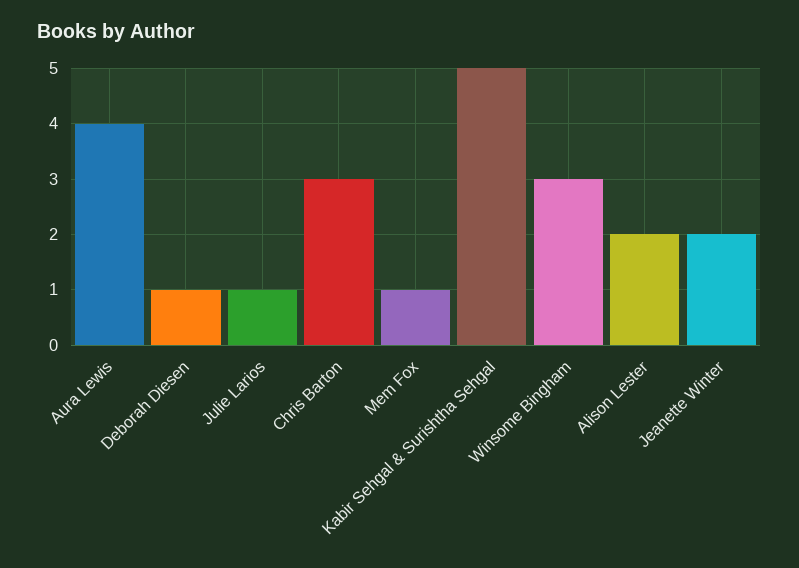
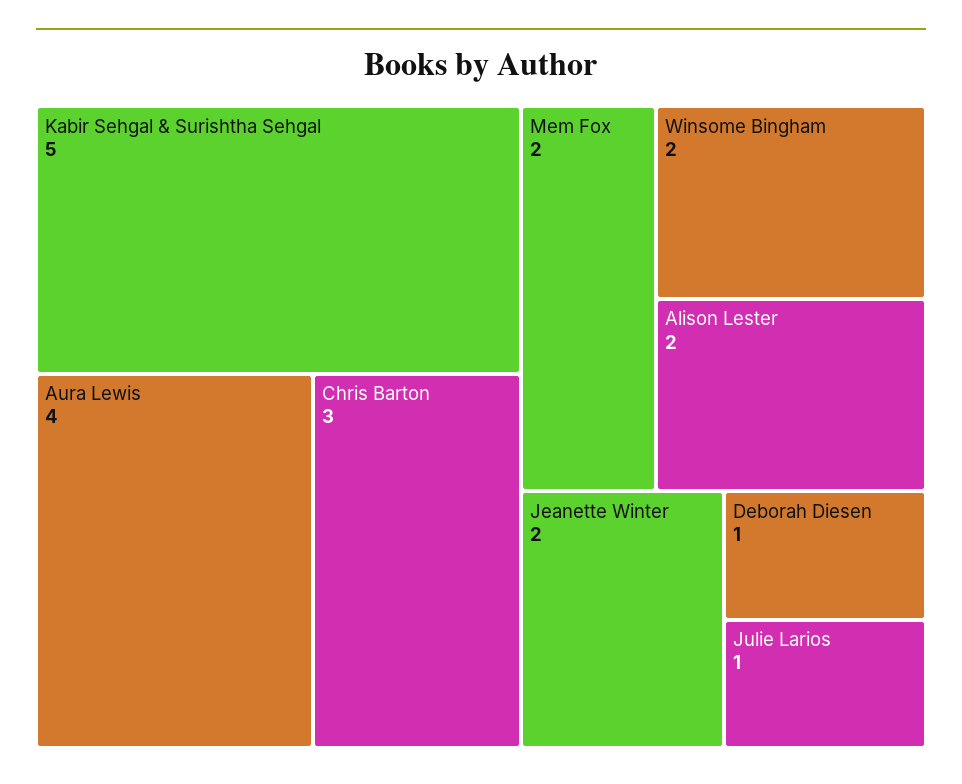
Mem Fox: 1 -> 2
Winsome Bingham: 3 -> 2

